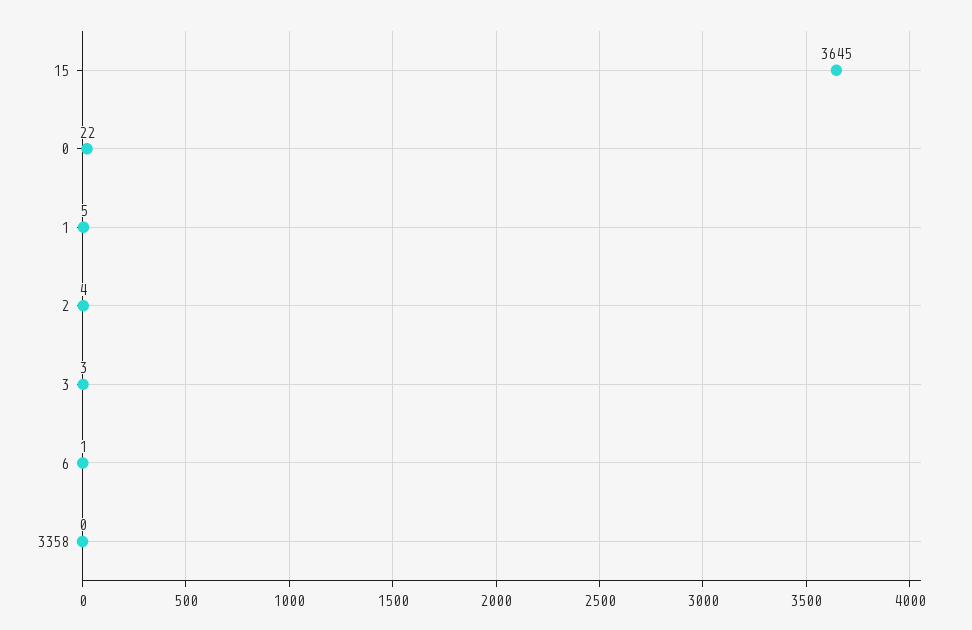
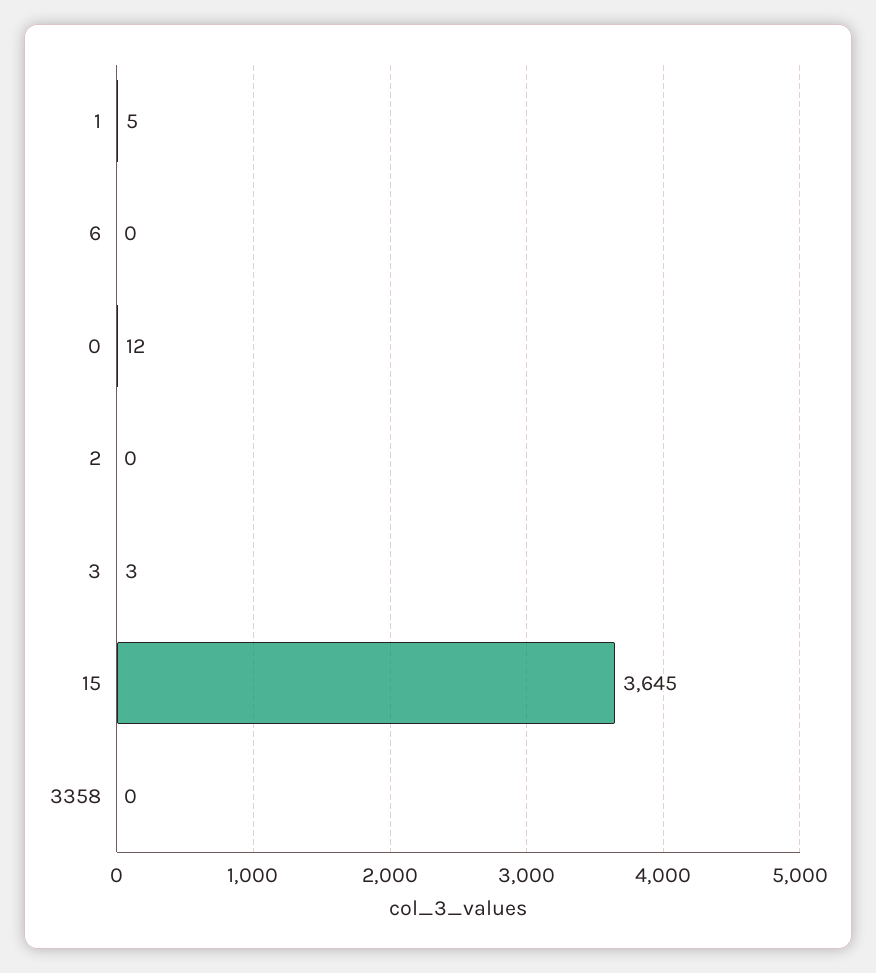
0: 22 -> 12
2: 4 -> 0
6: 1 -> 0

